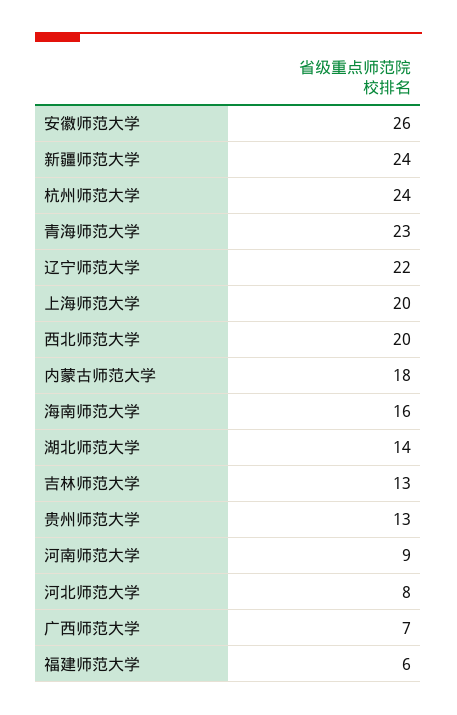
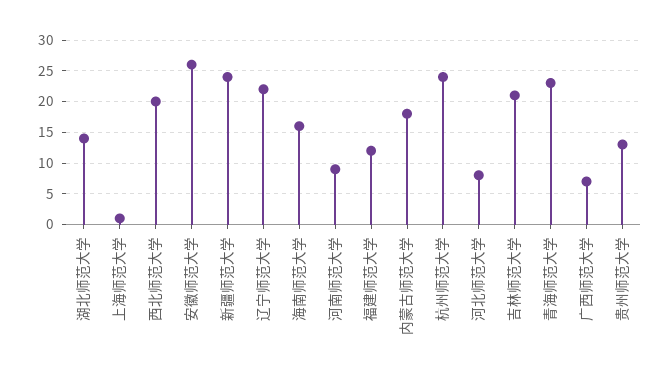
上海师范大学: 20 -> 1
吉林师范大学: 13 -> 21
福建师范大学: 6 -> 12

